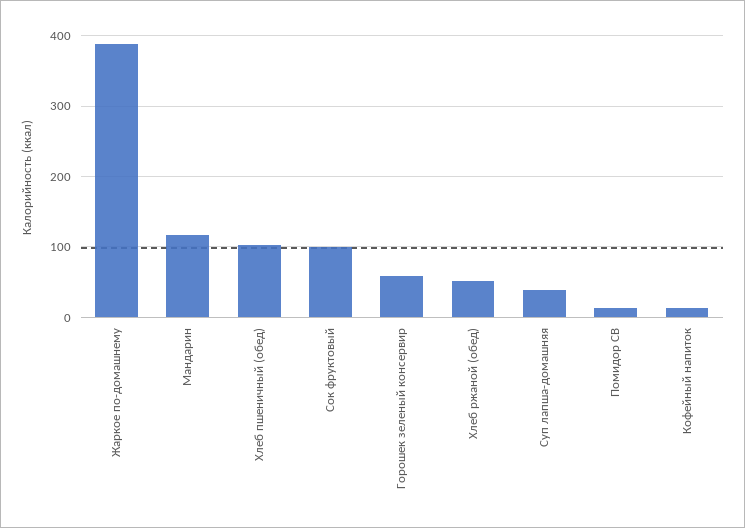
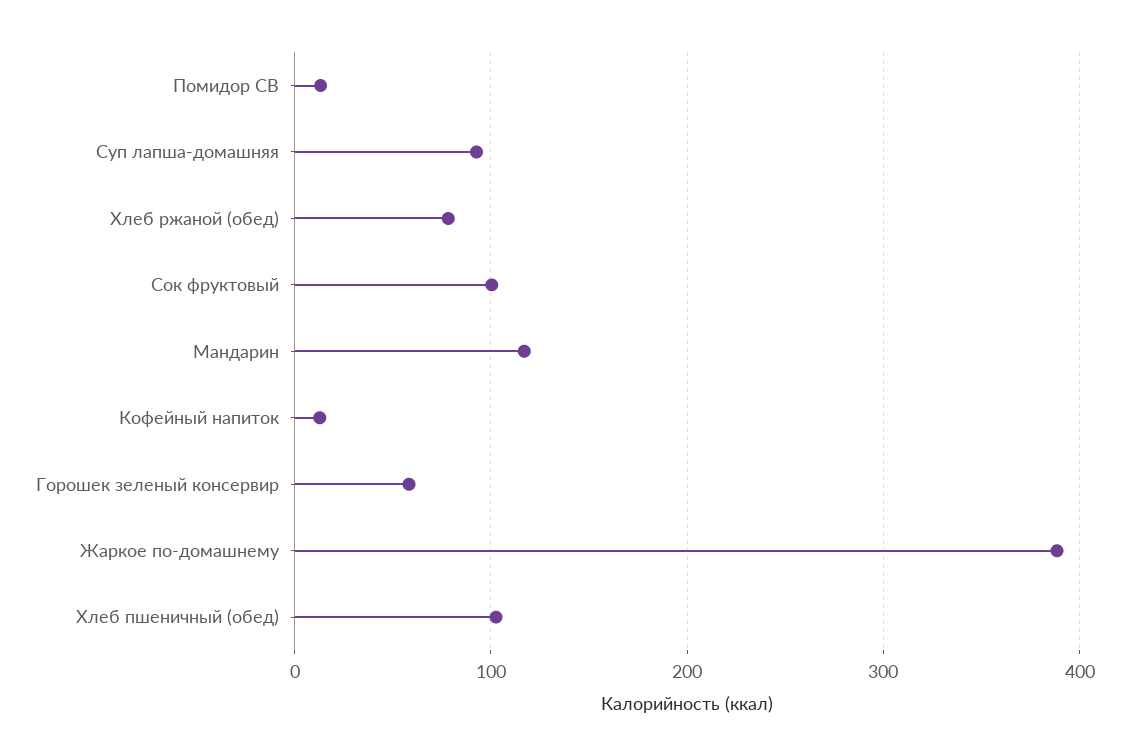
Хлеб ржаной (обед): 50 -> 80
Суп лапша-домашняя: 40 -> 90

